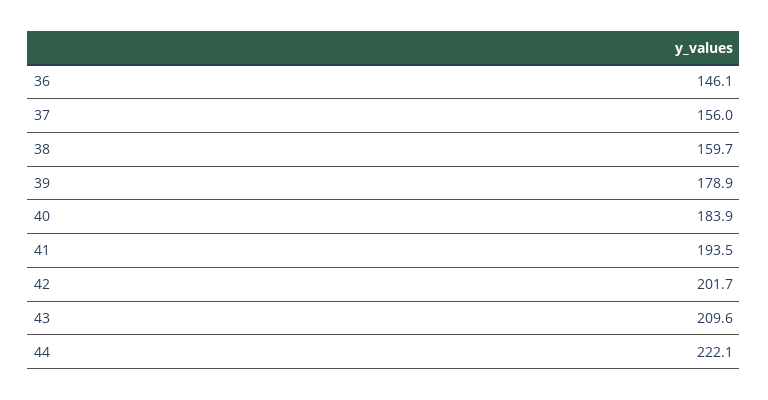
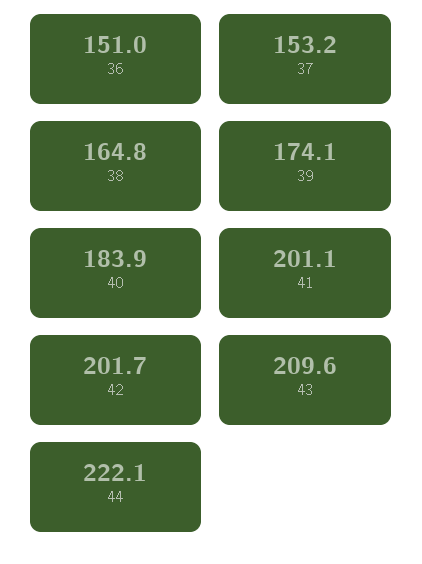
36: 146.1 -> 151
37: 156 -> 153.2
38: 159.7 -> 164.8
39: 178.9 -> 174.1
41: 193.5 -> 201.1

